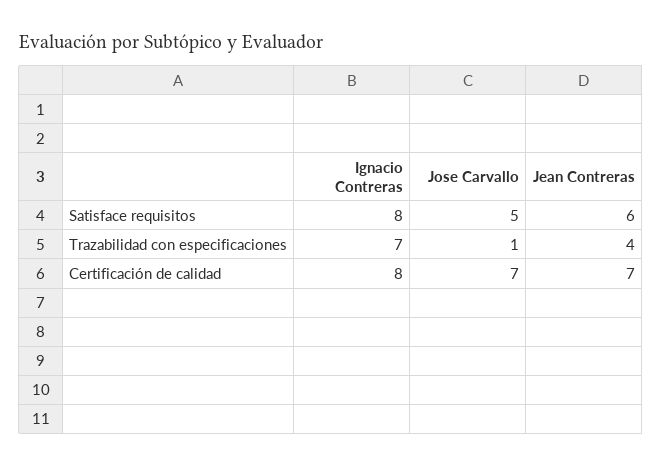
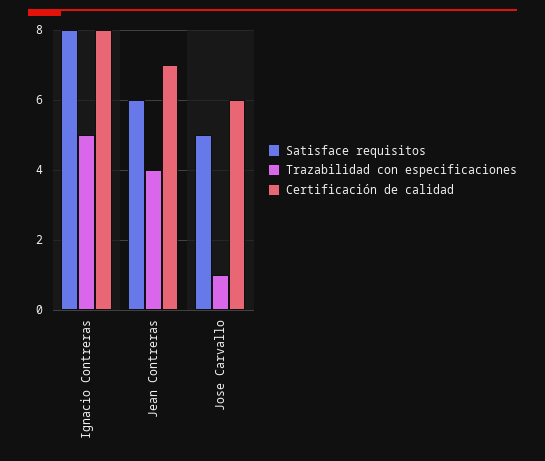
Trazabilidad con especificaciones, Ignacio Contreras: 7 -> 5
Certificación de calidad, Jose Carvallo: 7 -> 6

